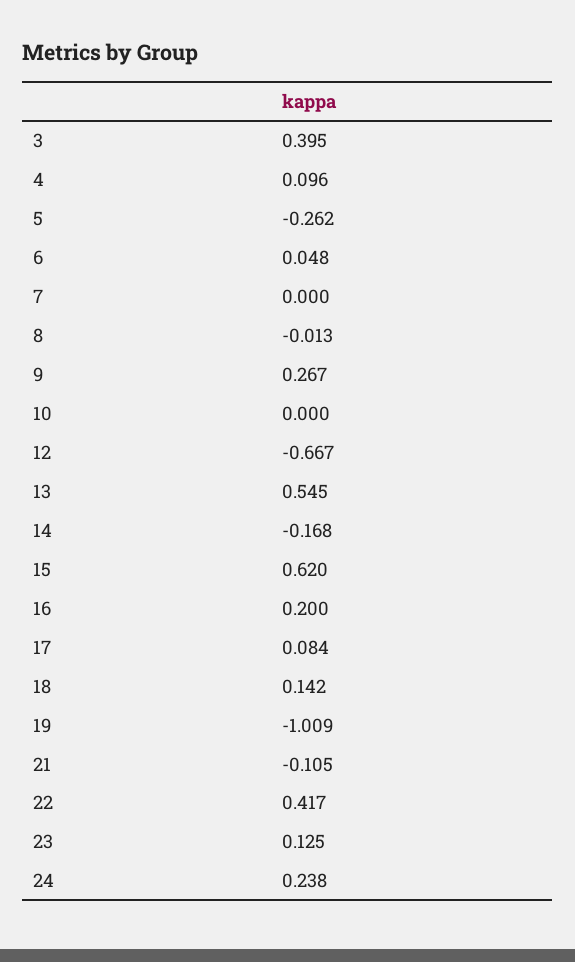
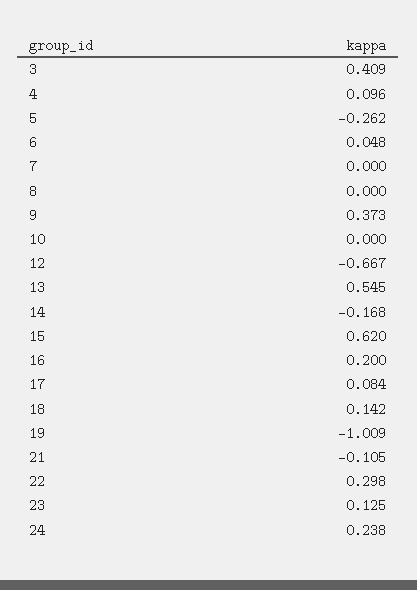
3: 0.395 -> 0.409
8: -0.013 -> 0
9: 0.267 -> 0.373
22: 0.417 -> 0.298

